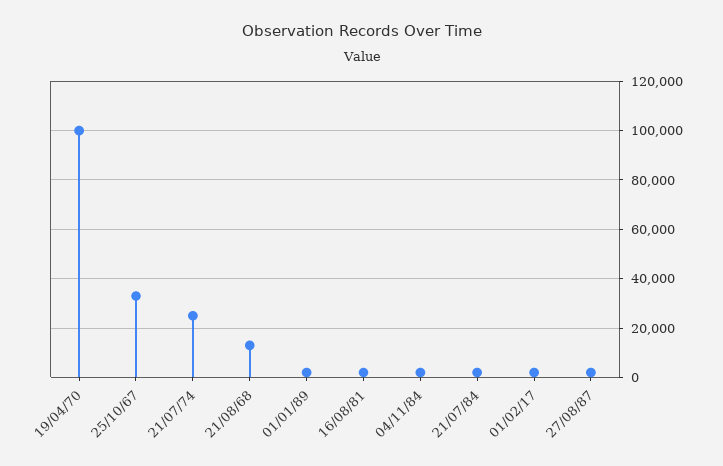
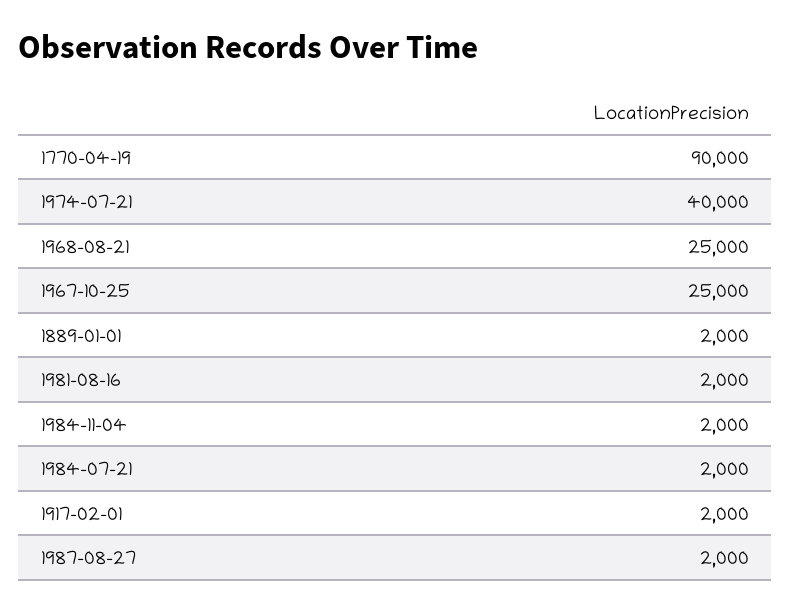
19/04/70: 100000 -> 90000
25/10/67: 32500 -> 25000
21/07/74: 25000 -> 40000
21/08/68: 12500 -> 25000

